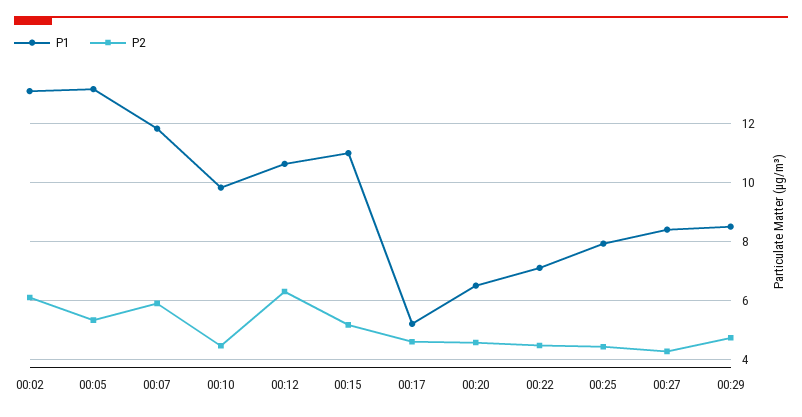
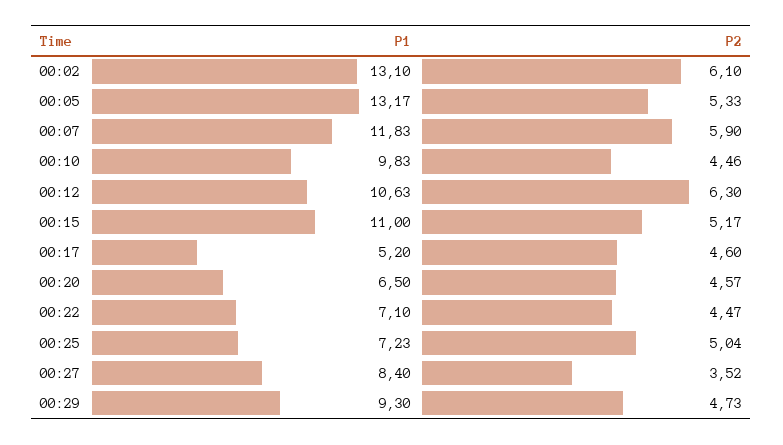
P1, 00:25: 8 -> 7.23
P2, 00:25: 4.5 -> 5.04
P2, 00:27: 4.25 -> 3.52
P1, 00:29: 8.5 -> 9.3

